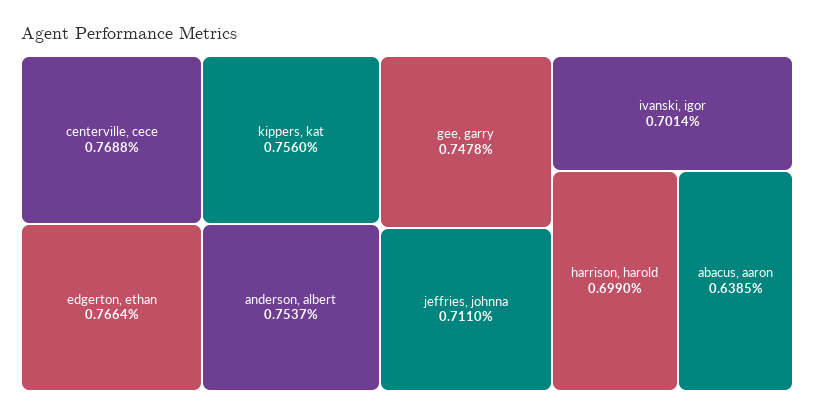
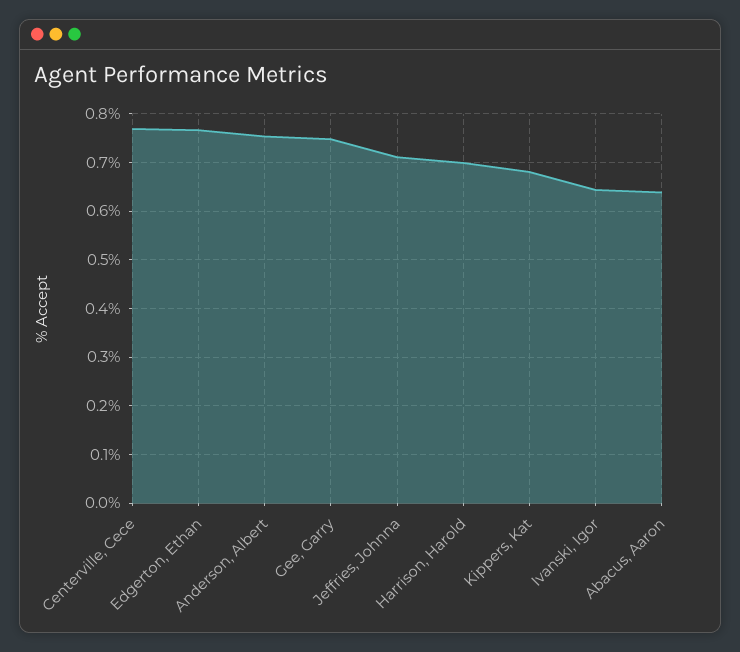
kippers, kat: 0.756 -> 0.68
ivanski, igor: 0.7014 -> 0.64

